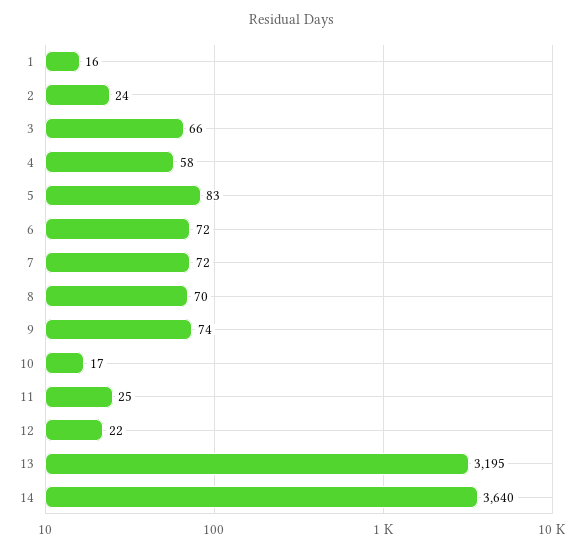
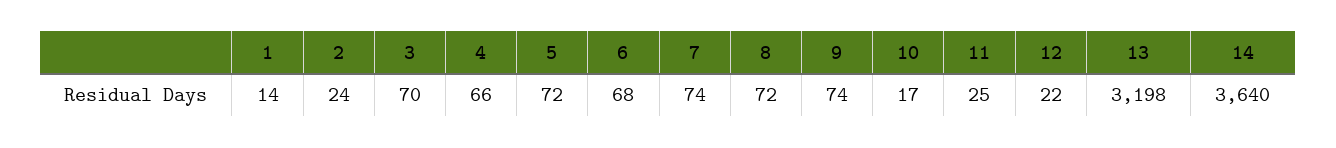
1: 16 -> 14
3: 66 -> 70
4: 58 -> 66
5: 83 -> 72
6: 72 -> 68
7: 72 -> 74
8: 70 -> 72
13: 3195 -> 3198

